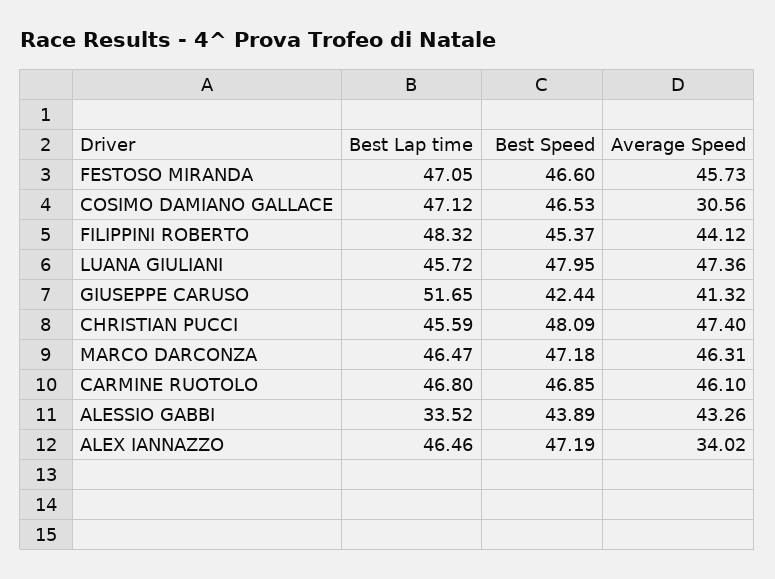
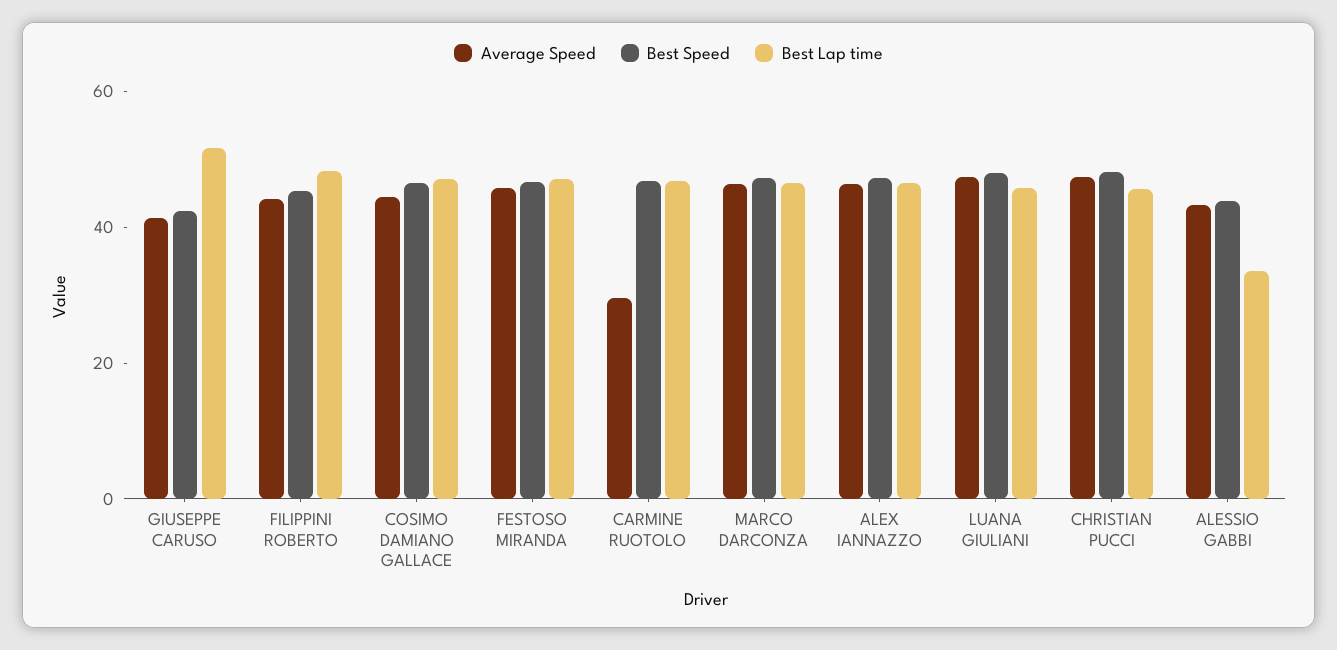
Average Speed, COSIMO DAMIANO GALLACE: 30.56 -> 45
Average Speed, CARMINE RUOTOLO: 46.1 -> 30
Average Speed, ALEX IANNAZZO: 34.02 -> 45

